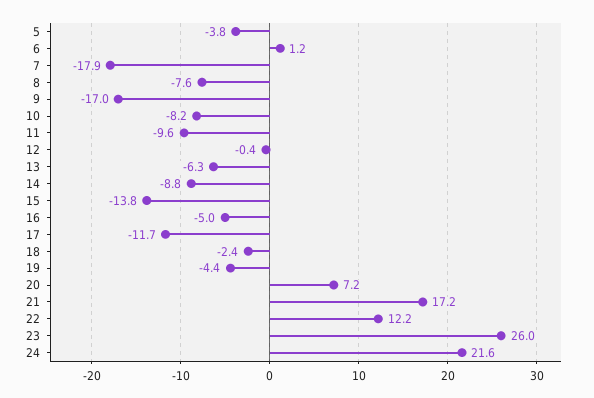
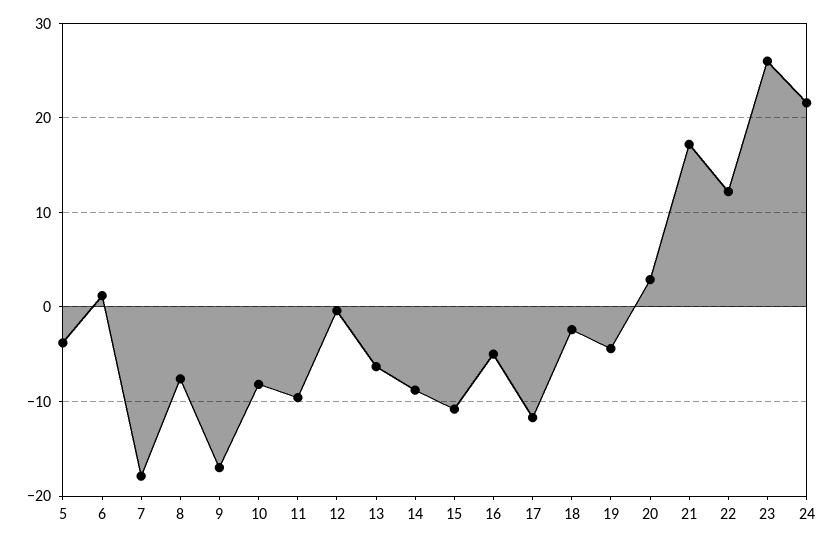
15: -13.8 -> -11
20: 7.2 -> 3

